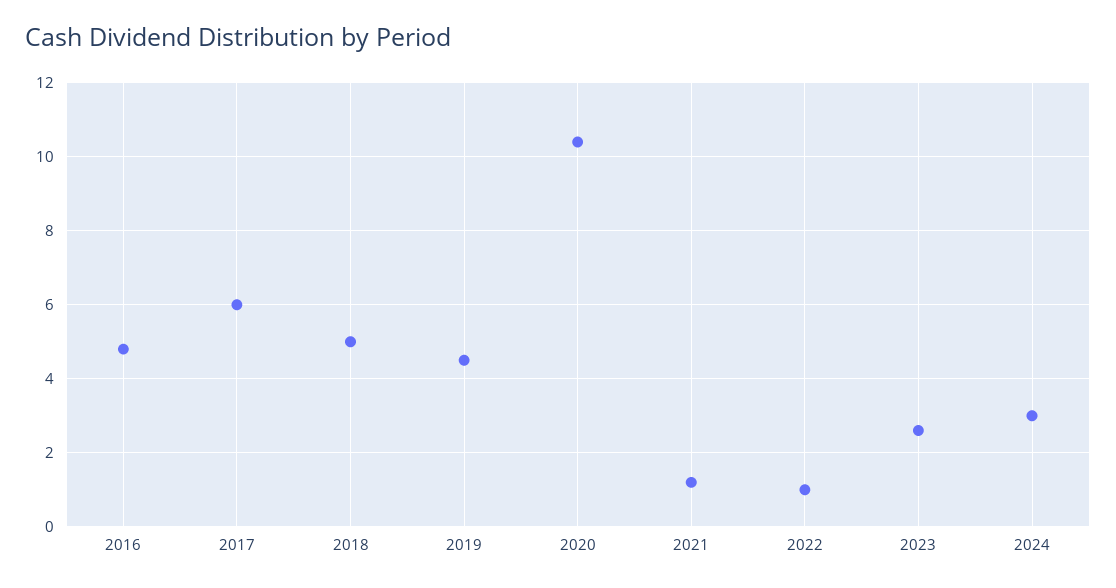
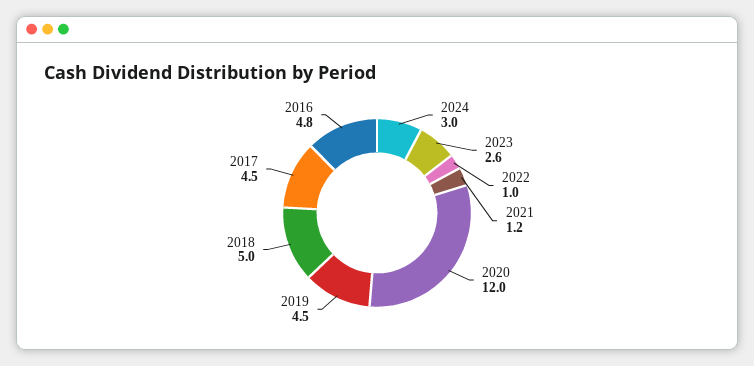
2017: 6 -> 4.5
2020: 10.5 -> 12

